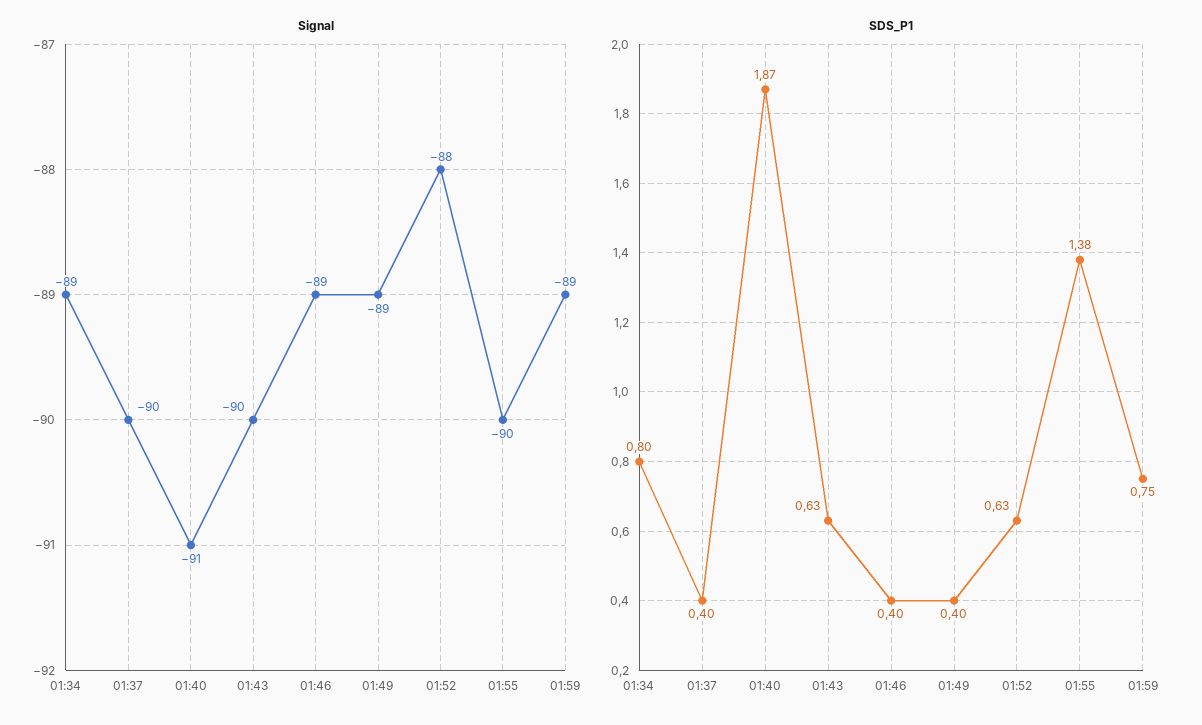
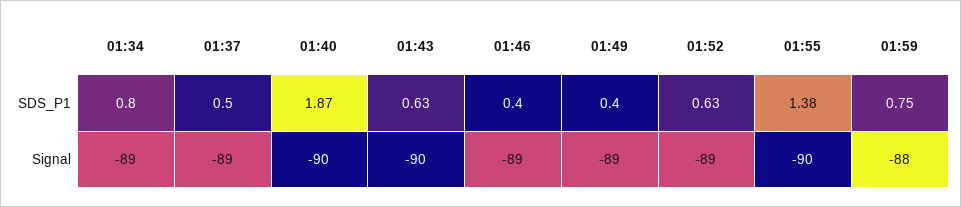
Signal, 01:37: -90 -> -89
Signal, 01:40: -91 -> -90
Signal, 01:52: -88 -> -89
Signal, 01:59: -89 -> -88
SDS_P1, 01:37: 0.4 -> 0.5

